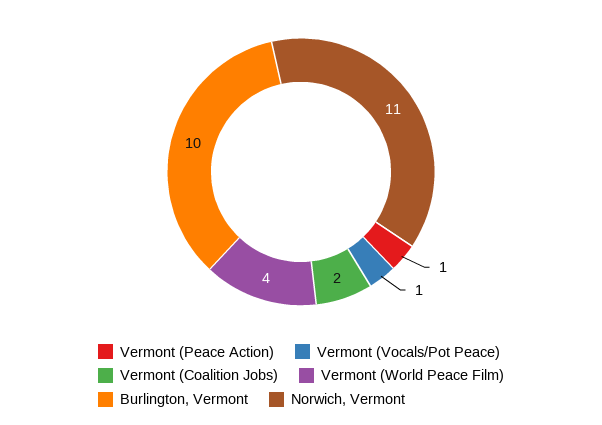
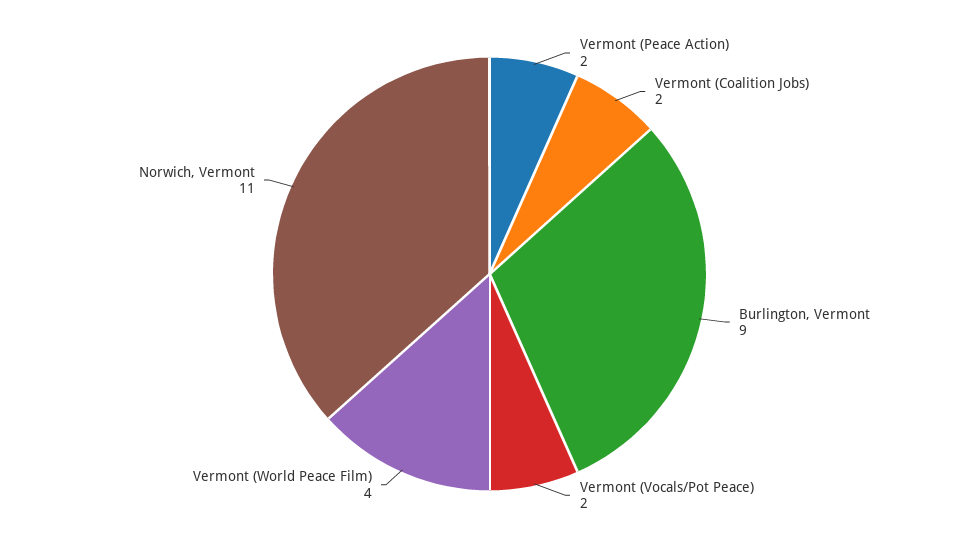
Vermont (Peace Action): 1 -> 2
Vermont (Vocals/Pot Peace): 1 -> 2
Burlington, Vermont: 10 -> 9

